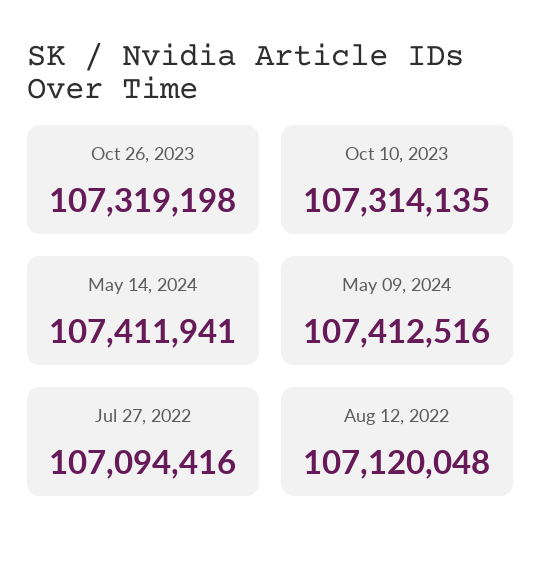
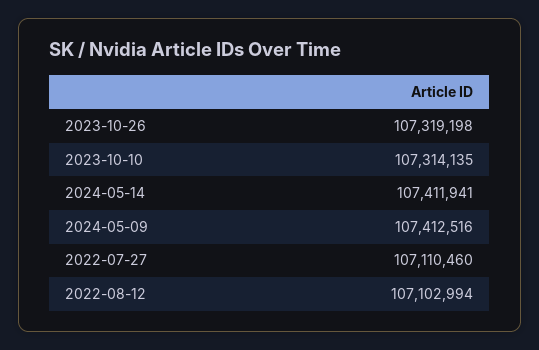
Jul 27, 2022: 107094416 -> 107110460
Aug 12, 2022: 107120048 -> 107102994

